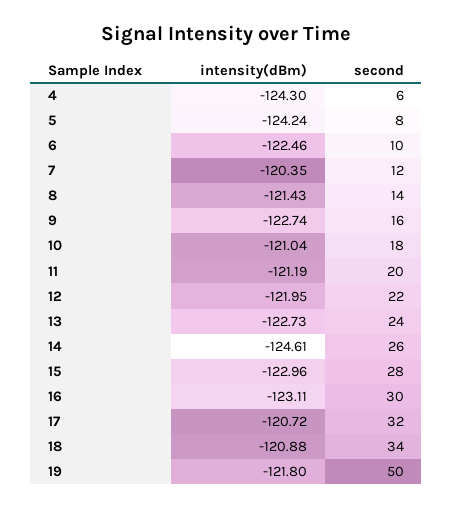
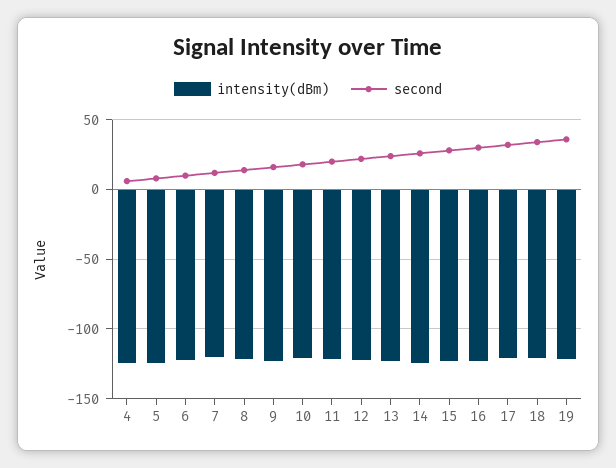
second, 19: 50 -> 35

